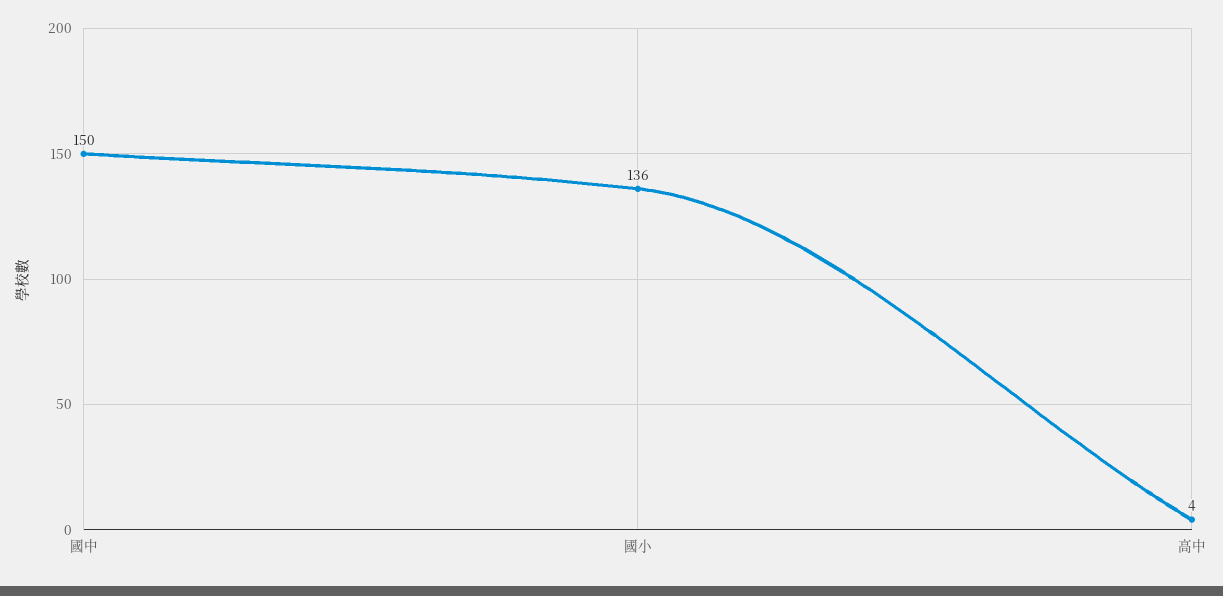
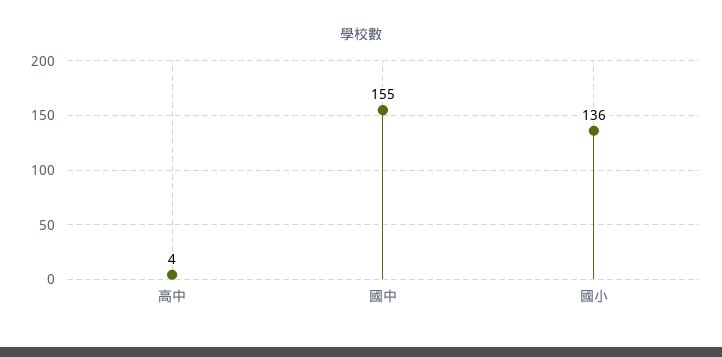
國中: 150 -> 155

